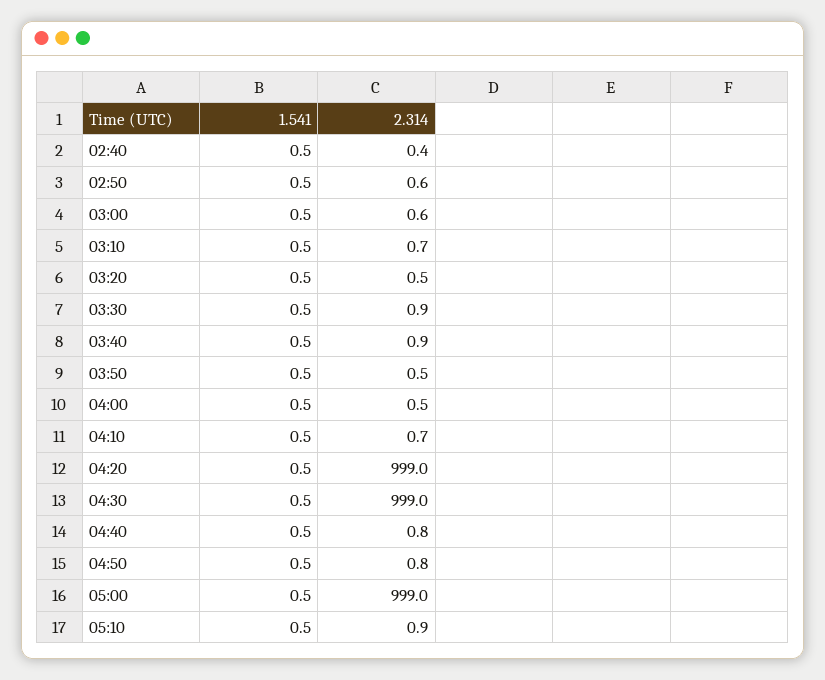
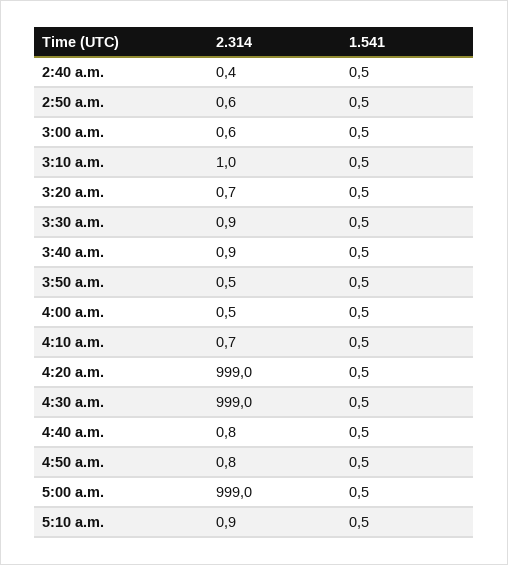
2.314, 03:10: 0.7 -> 1
2.314, 03:20: 0.5 -> 0.7

